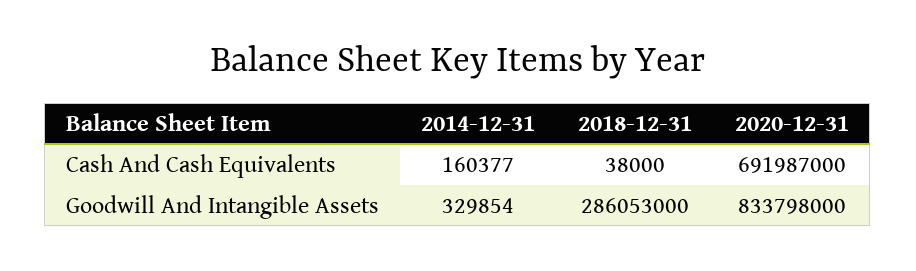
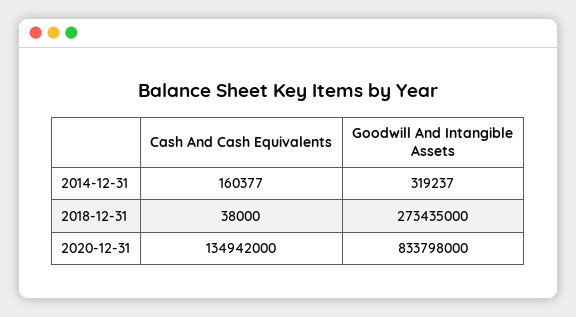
2020-12-31, Cash And Cash Equivalents: 691987000 -> 134942000
2014-12-31, Goodwill And Intangible Assets: 329854 -> 319237
2018-12-31, Goodwill And Intangible Assets: 286053000 -> 273435000

